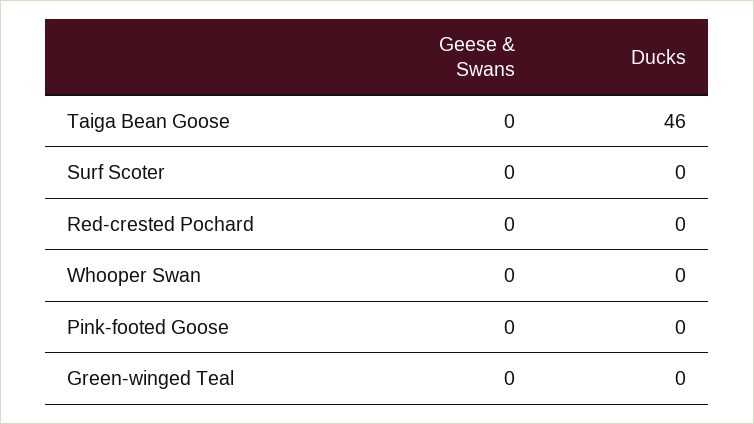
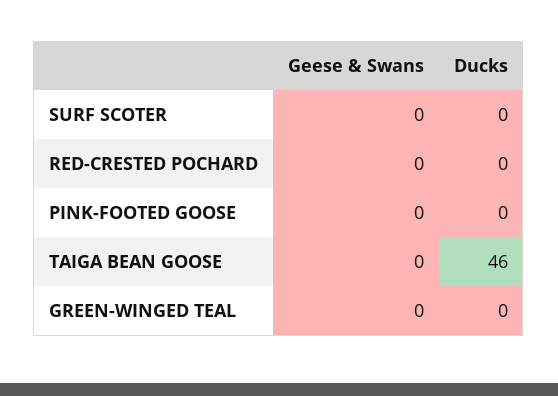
Geese & Swans, Whooper Swan: 0 -> none
Ducks, Whooper Swan: 0 -> none

